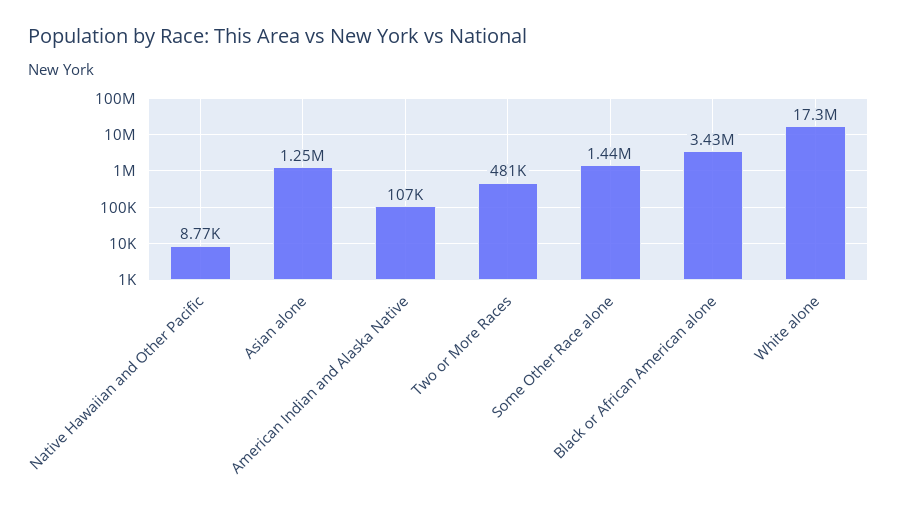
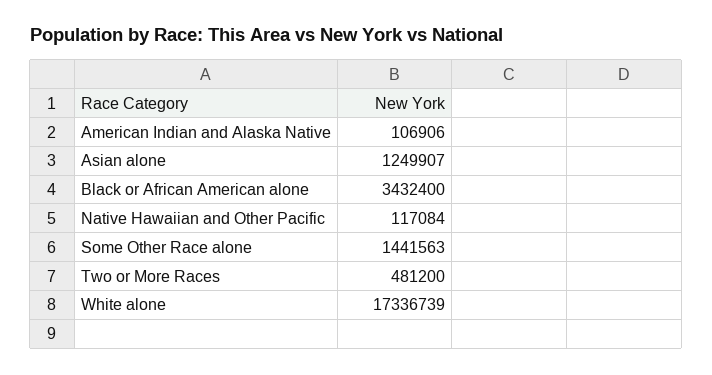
Native Hawaiian and Other Pacific: 8770 -> 117084

